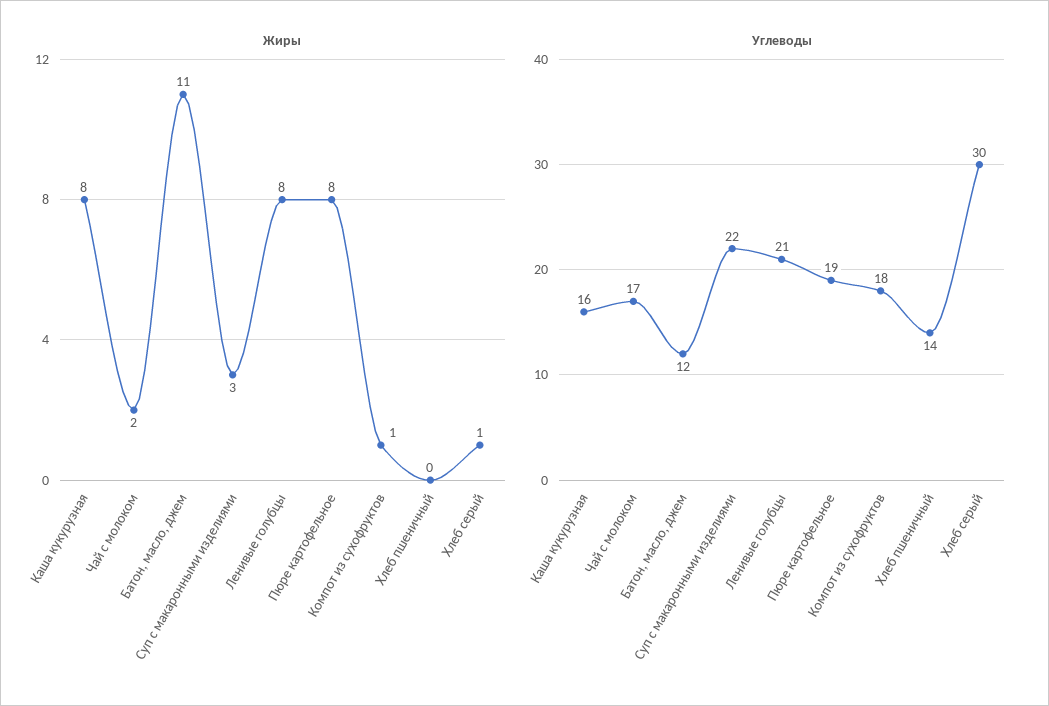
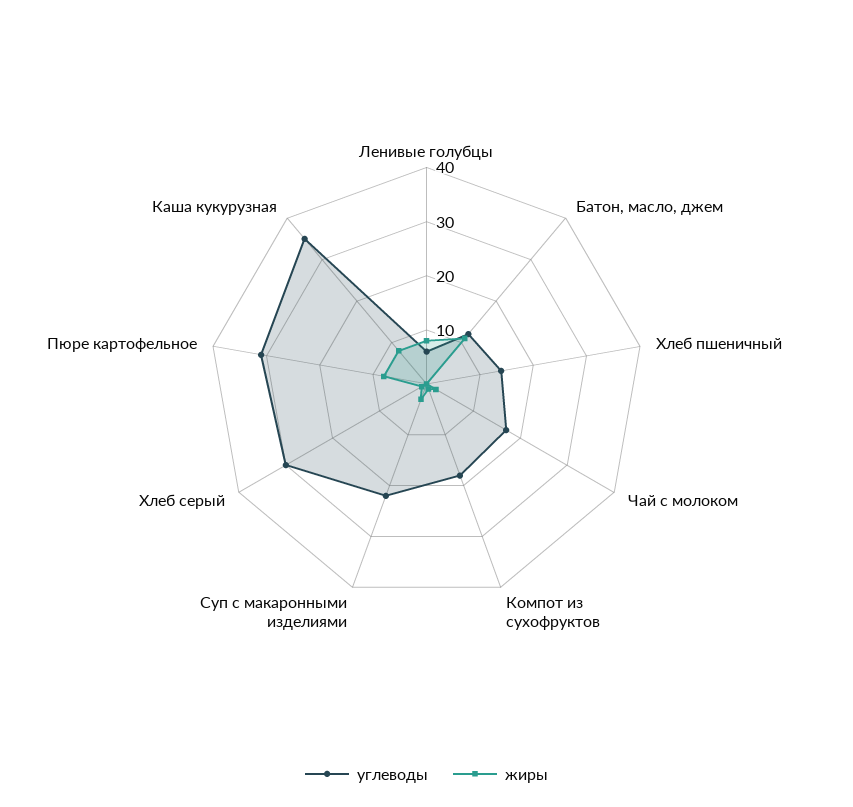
Углеводы, Каша кукурузная: 16 -> 35
Углеводы, Ленивые голубцы: 21 -> 5
Углеводы, Пюре картофельное: 19 -> 30

